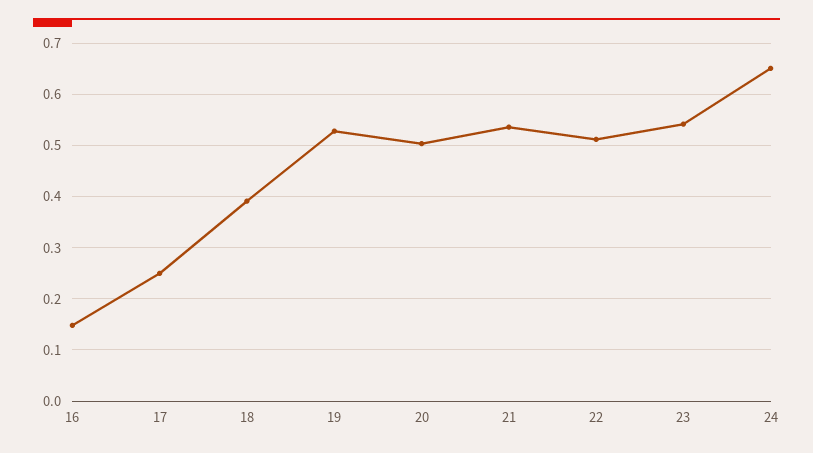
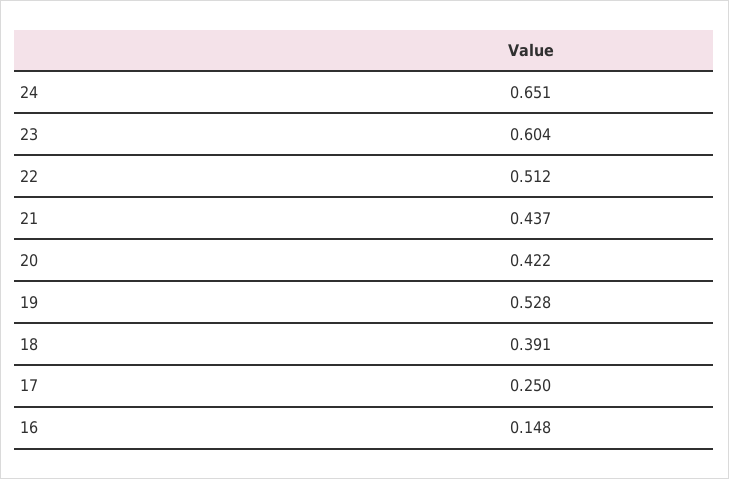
20: 0.5 -> 0.422
21: 0.54 -> 0.437
23: 0.54 -> 0.604

